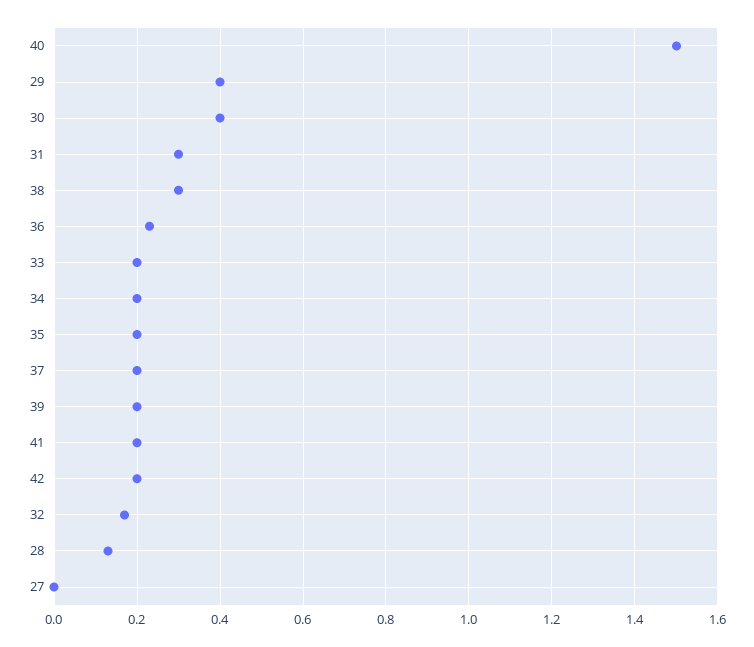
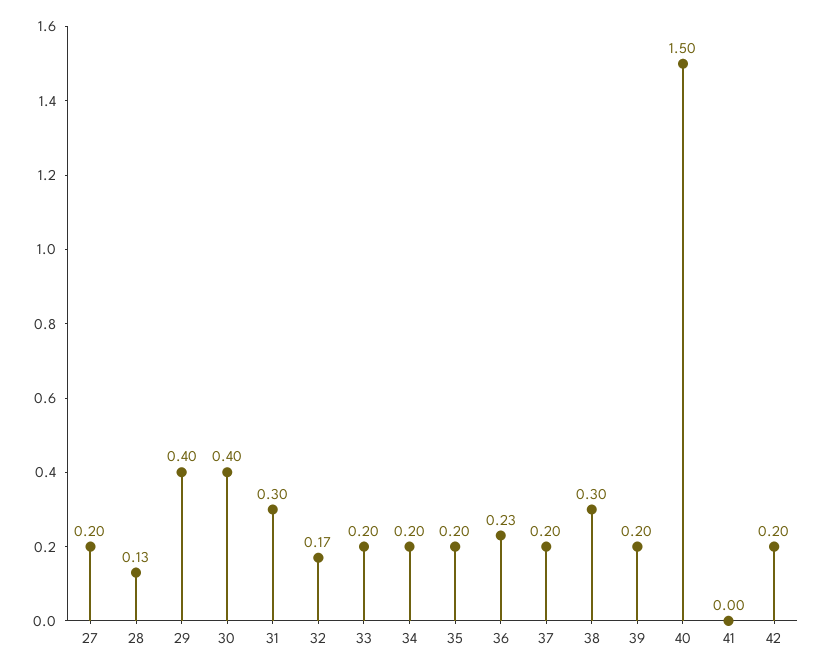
41: 0.2 -> 0
27: 0 -> 0.2

